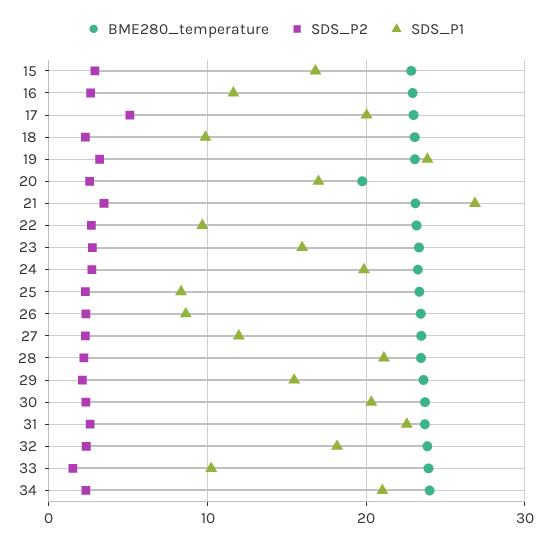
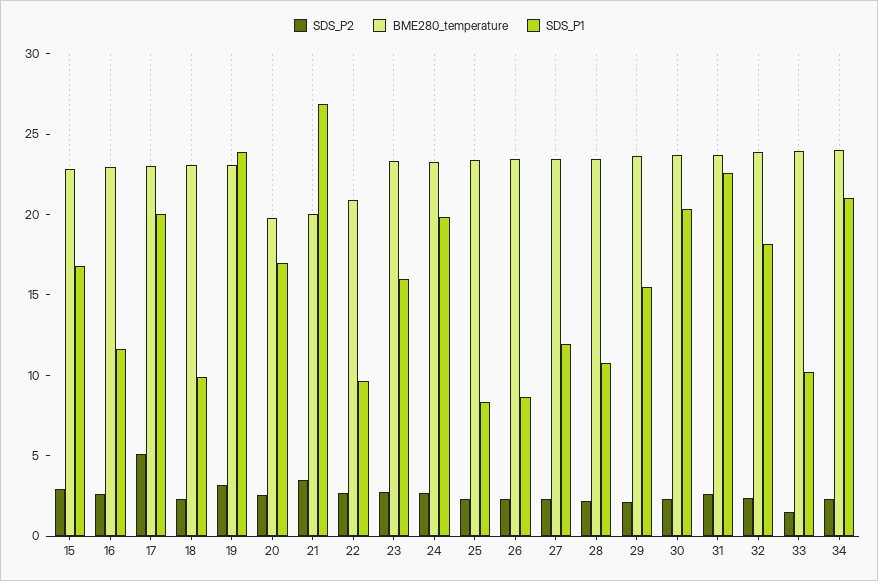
BME280_temperature, 21: 23 -> 20
BME280_temperature, 22: 23 -> 21
SDS_P1, 28: 21 -> 11

